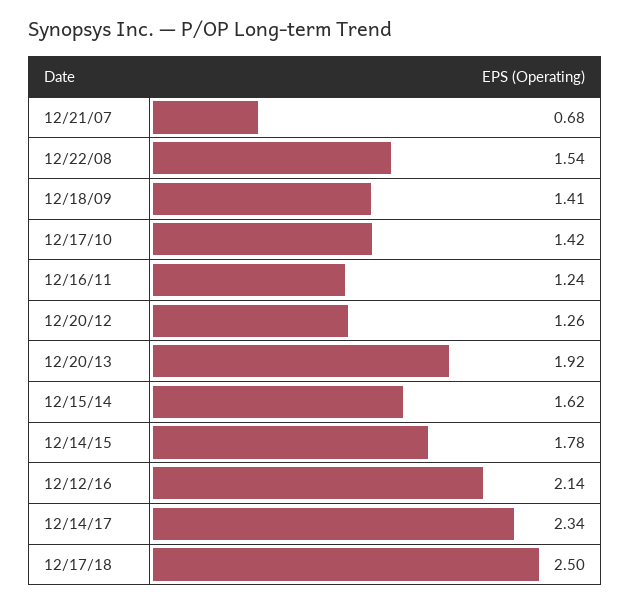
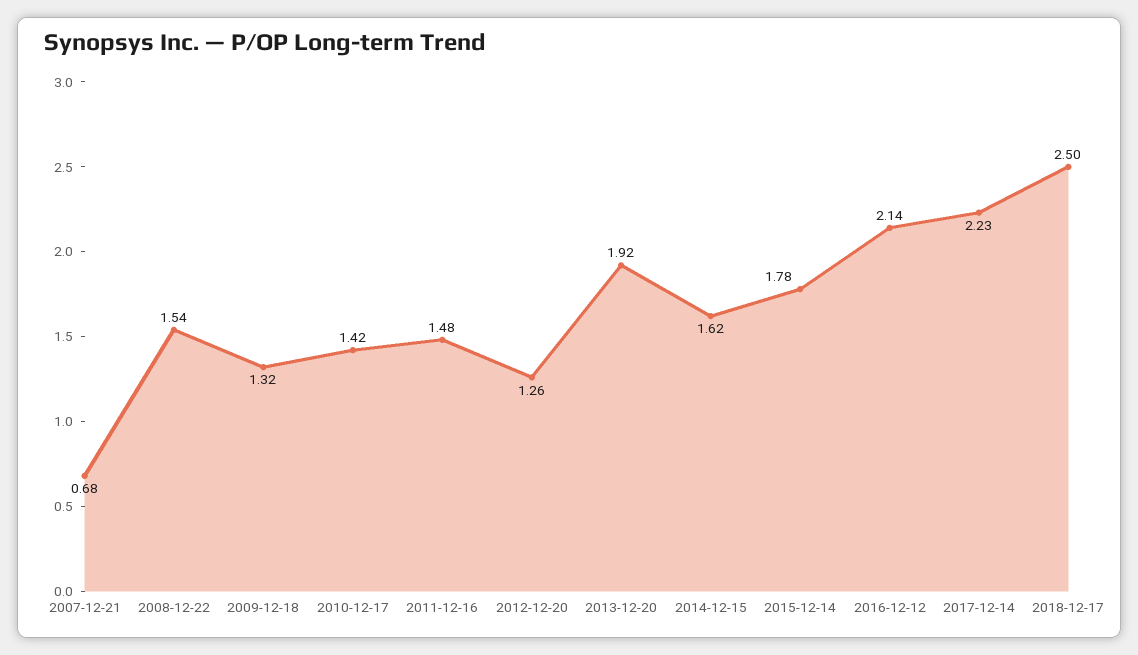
12/18/09: 1.41 -> 1.32
12/16/11: 1.24 -> 1.48
12/14/17: 2.34 -> 2.23

